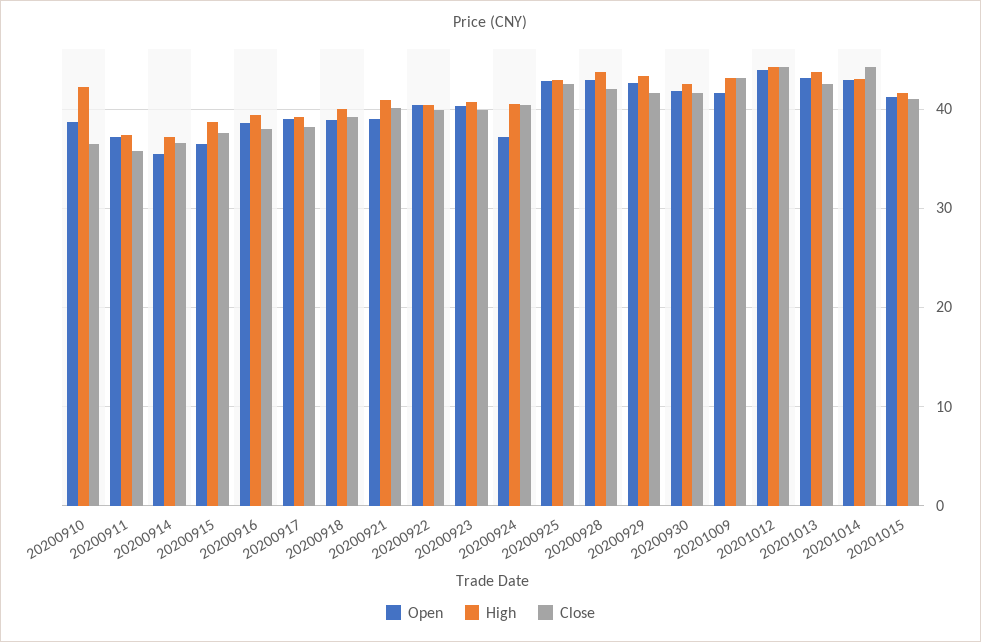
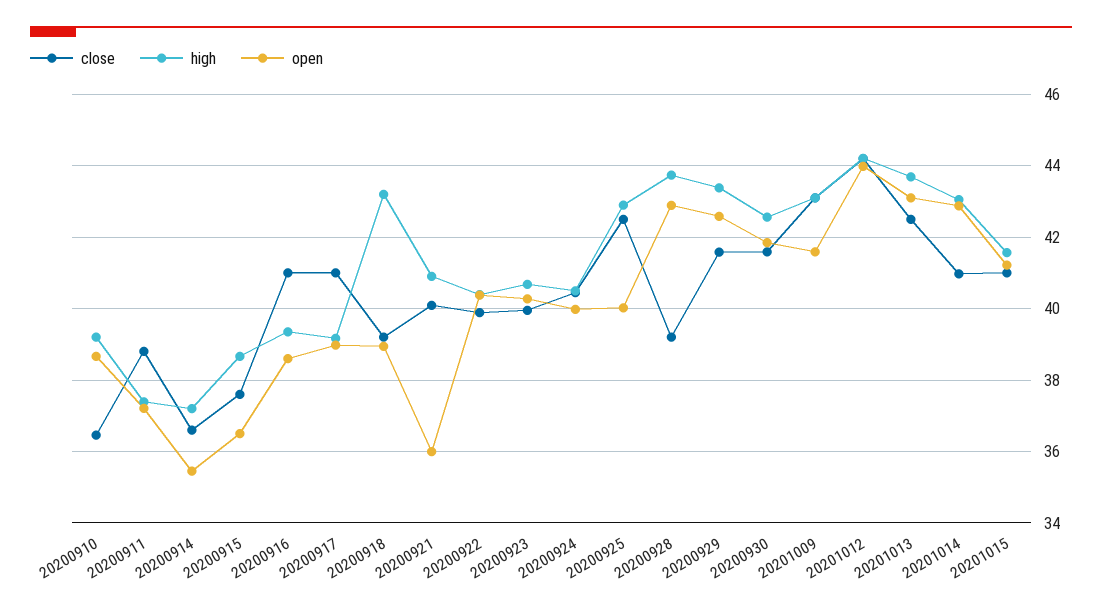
High, 20200910: 42 -> 39.2
Close, 20200911: 36 -> 38.8
Close, 20200916: 38 -> 41
Close, 20200917: 38 -> 41
High, 20200918: 40 -> 43.2
Open, 20200921: 39 -> 36
Open, 20200924: 37 -> 40
Open, 20200925: 43 -> 40
Close, 20200928: 42 -> 39.2
Close, 20201014: 44 -> 41

